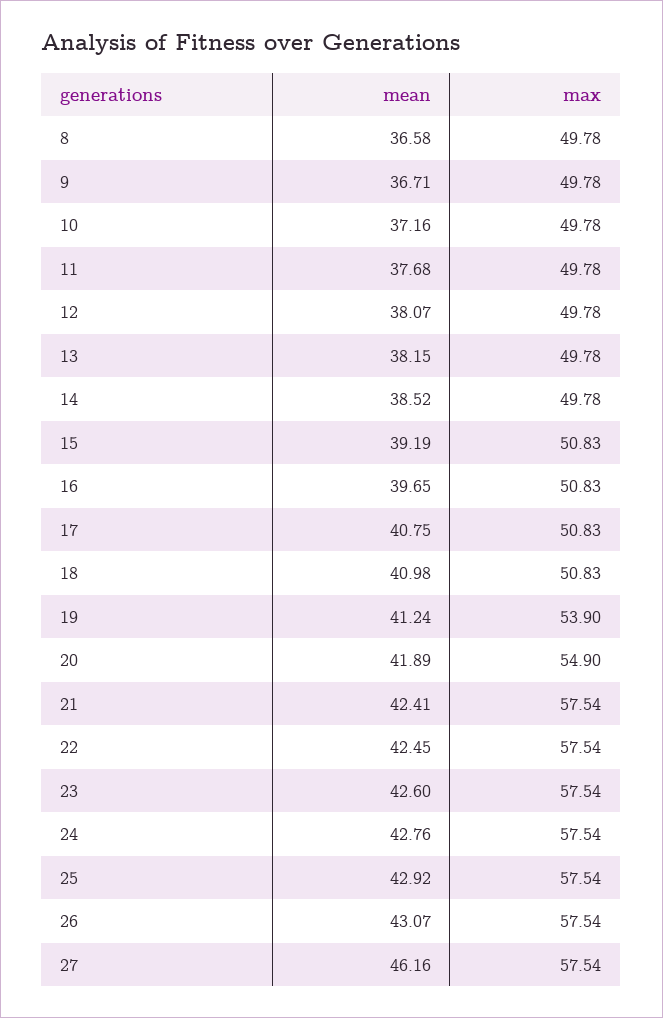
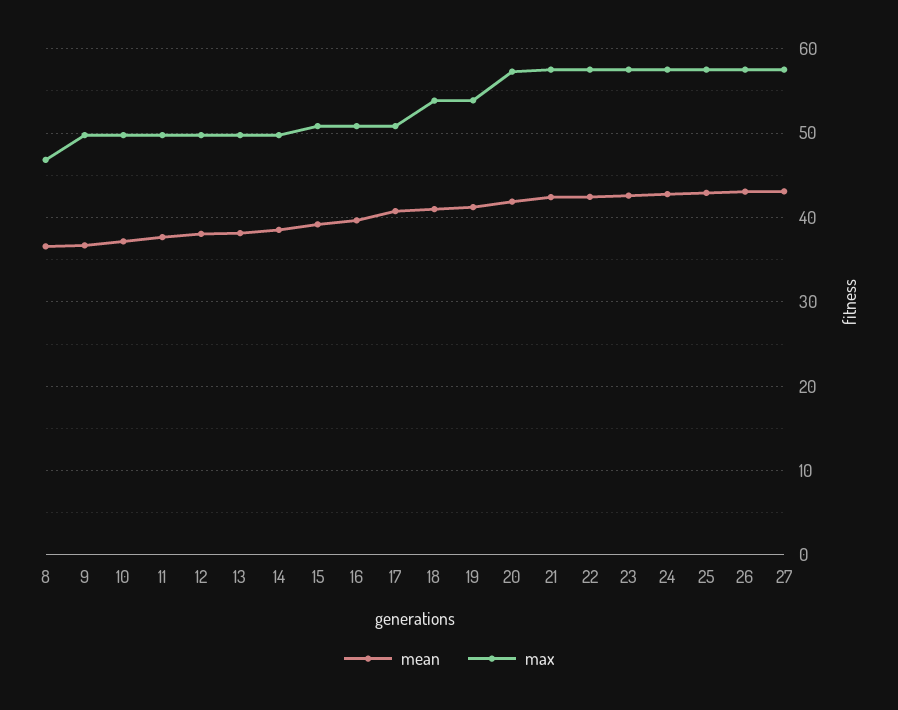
max, 8: 49.78 -> 47
max, 18: 50.83 -> 54
max, 20: 54.9 -> 57
mean, 27: 46.16 -> 43

